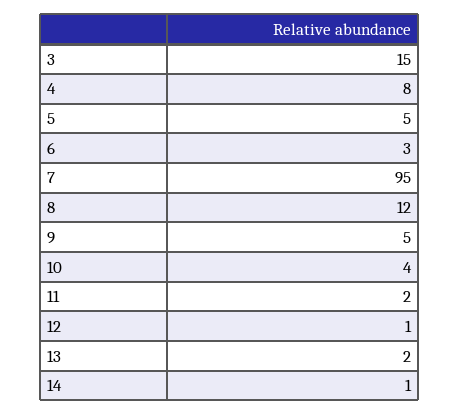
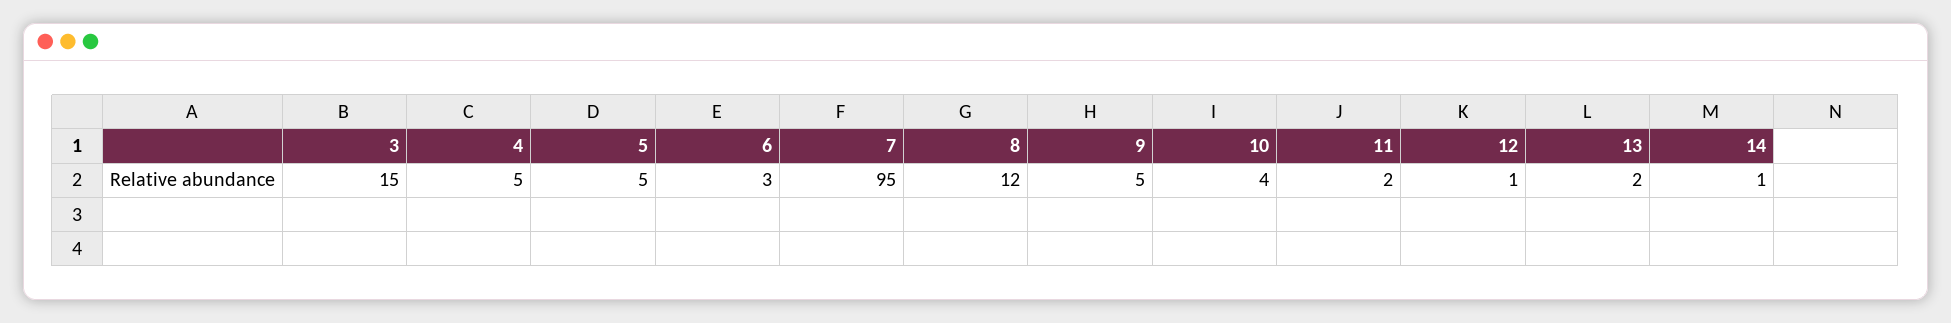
4: 8 -> 5

